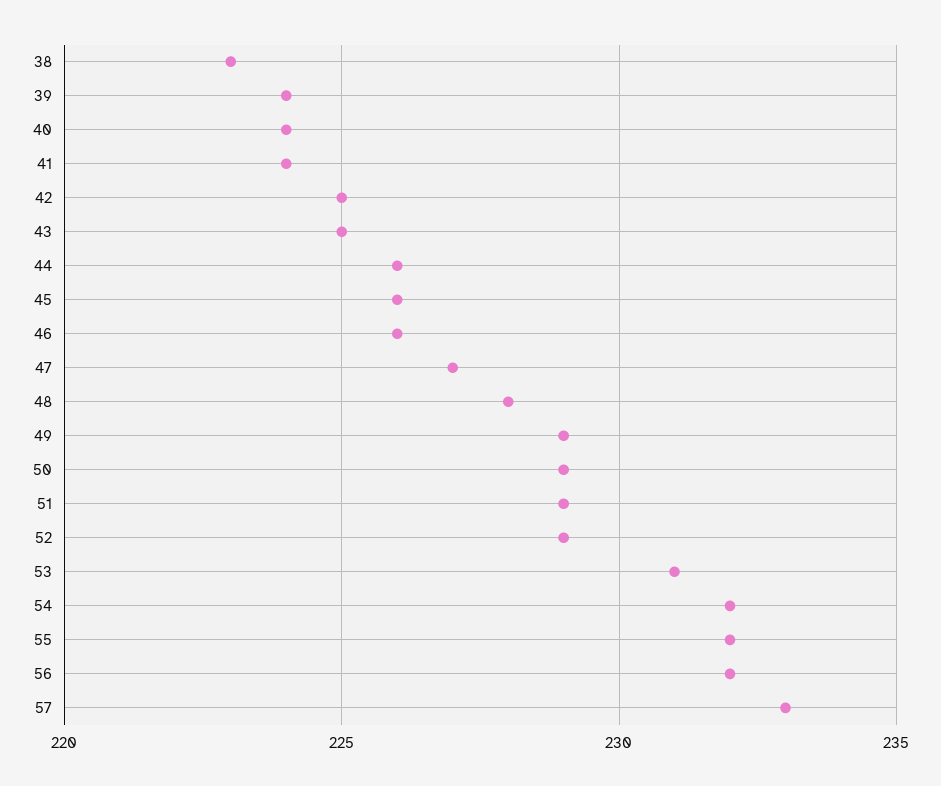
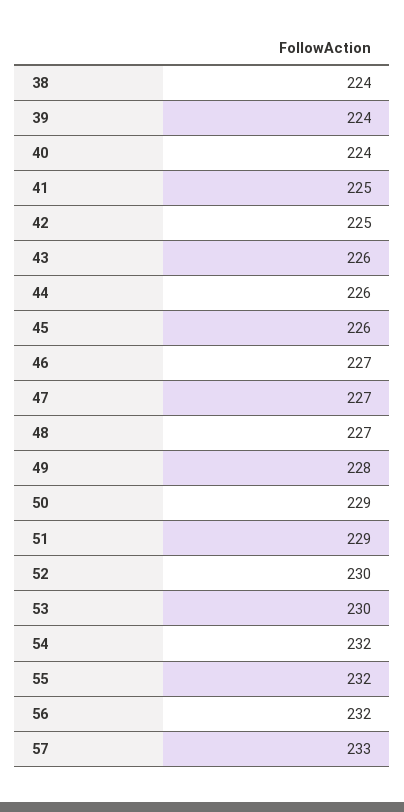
38: 223 -> 224
41: 224 -> 225
43: 225 -> 226
46: 226 -> 227
48: 228 -> 227
49: 229 -> 228
52: 229 -> 230
53: 231 -> 230

